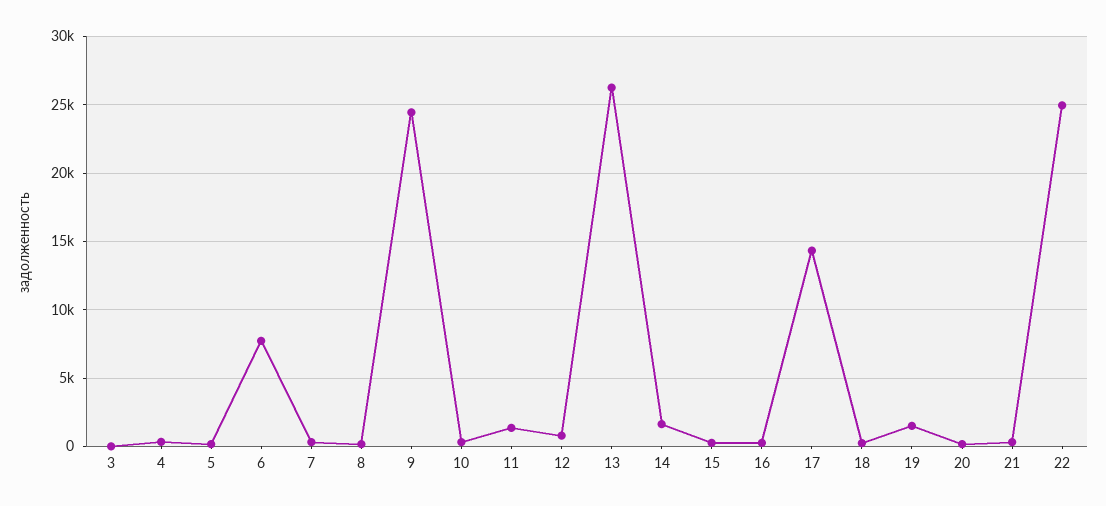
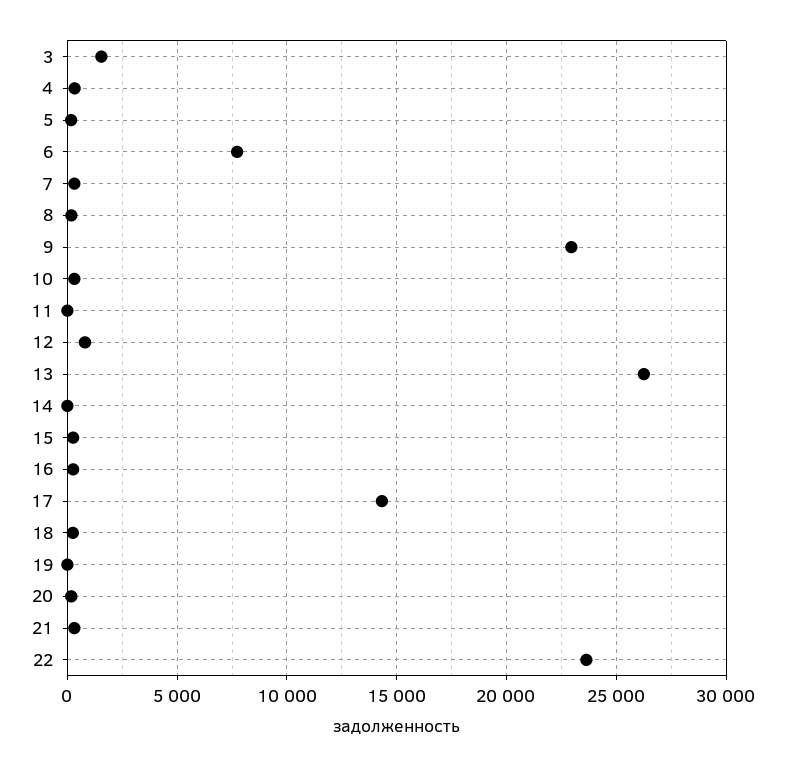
3: 0 -> 1500
9: 24500 -> 23000
11: 1500 -> 0
14: 1500 -> 0
19: 1500 -> 0
22: 25000 -> 23500

